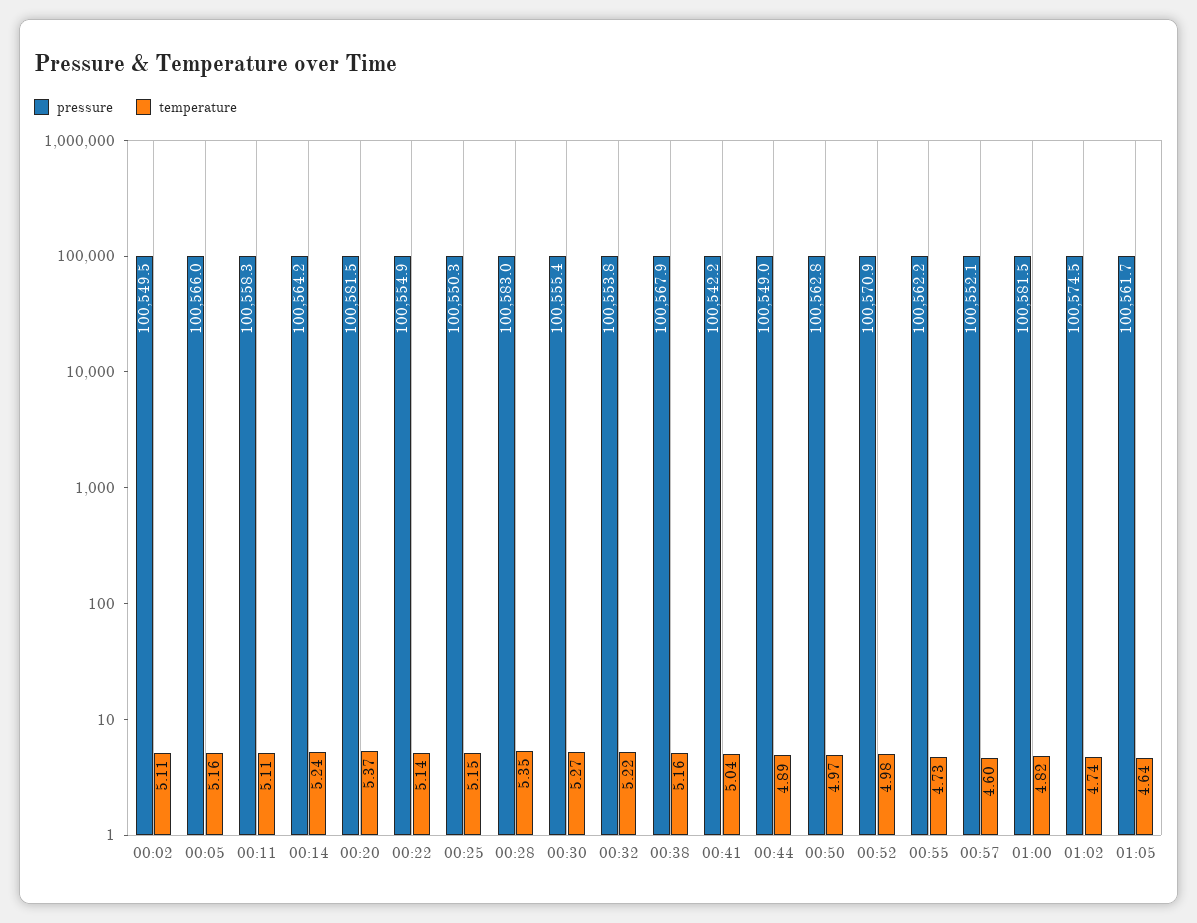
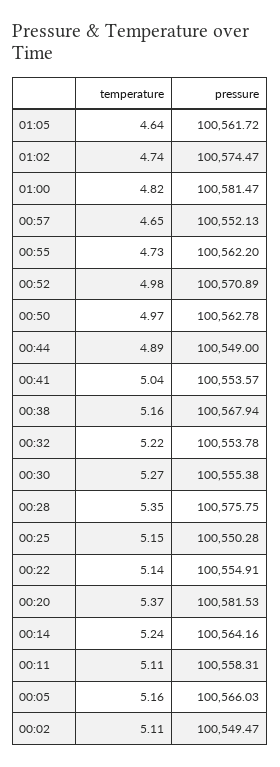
pressure, 00:28: 100583 -> 100575.75
pressure, 00:41: 100542.2 -> 100553.57
temperature, 00:57: 4.6 -> 4.65

